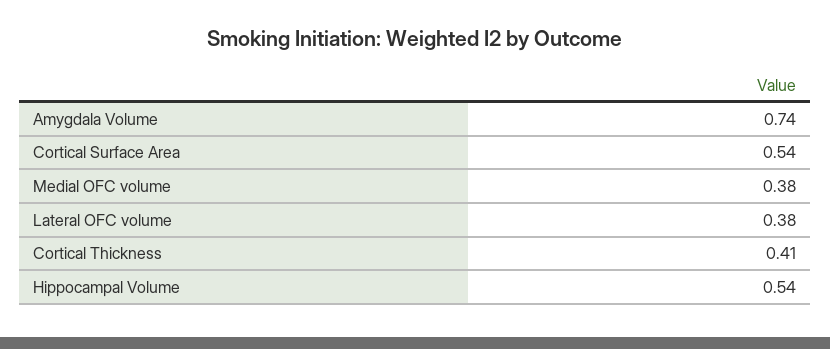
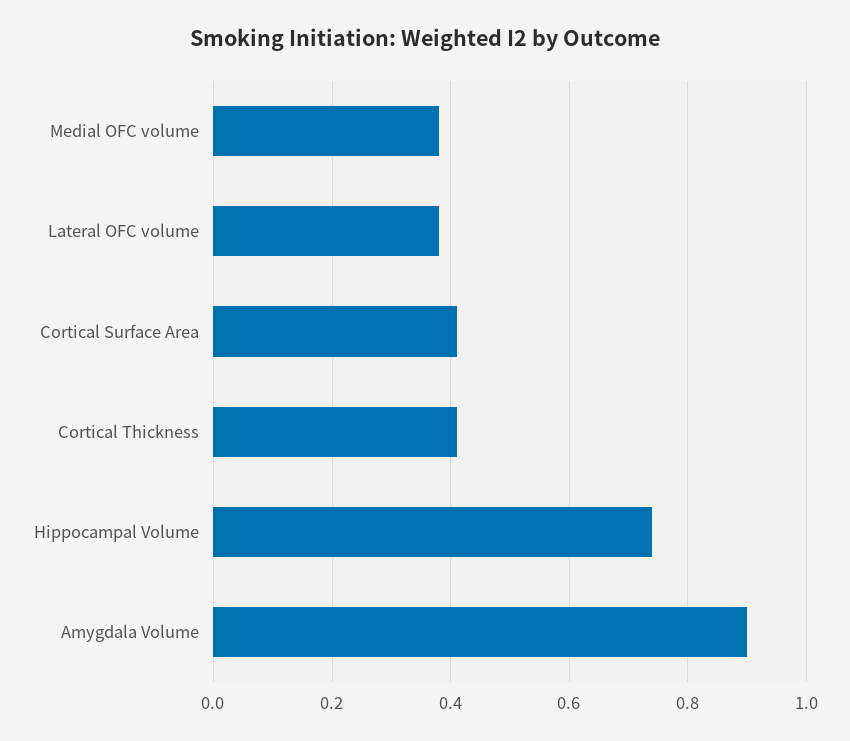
Amygdala Volume: 0.74 -> 0.9
Cortical Surface Area: 0.54 -> 0.4
Hippocampal Volume: 0.54 -> 0.75

